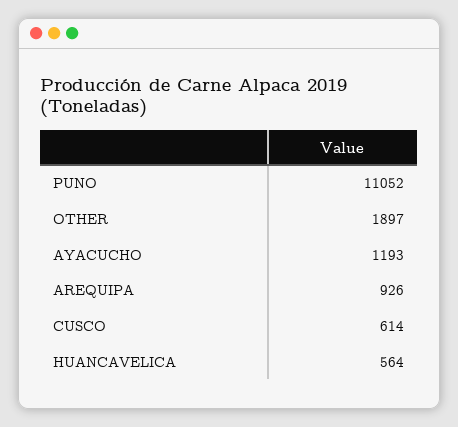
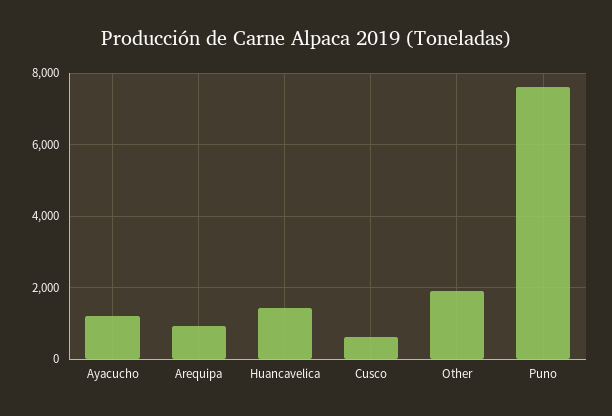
PUNO: 11052 -> 7600
HUANCAVELICA: 564 -> 1400

